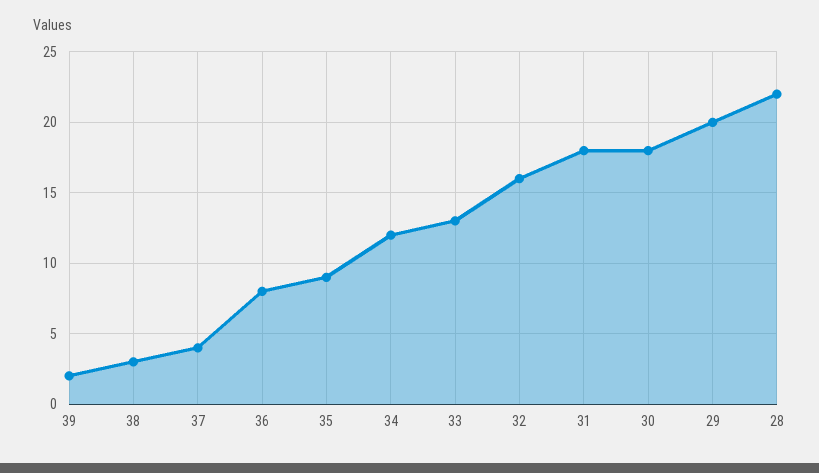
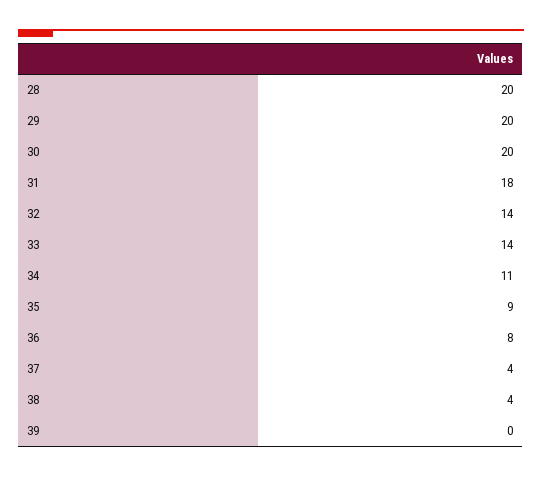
39: 2 -> 0
38: 3 -> 4
34: 12 -> 11
33: 13 -> 14
32: 16 -> 14
30: 18 -> 20
28: 22 -> 20

